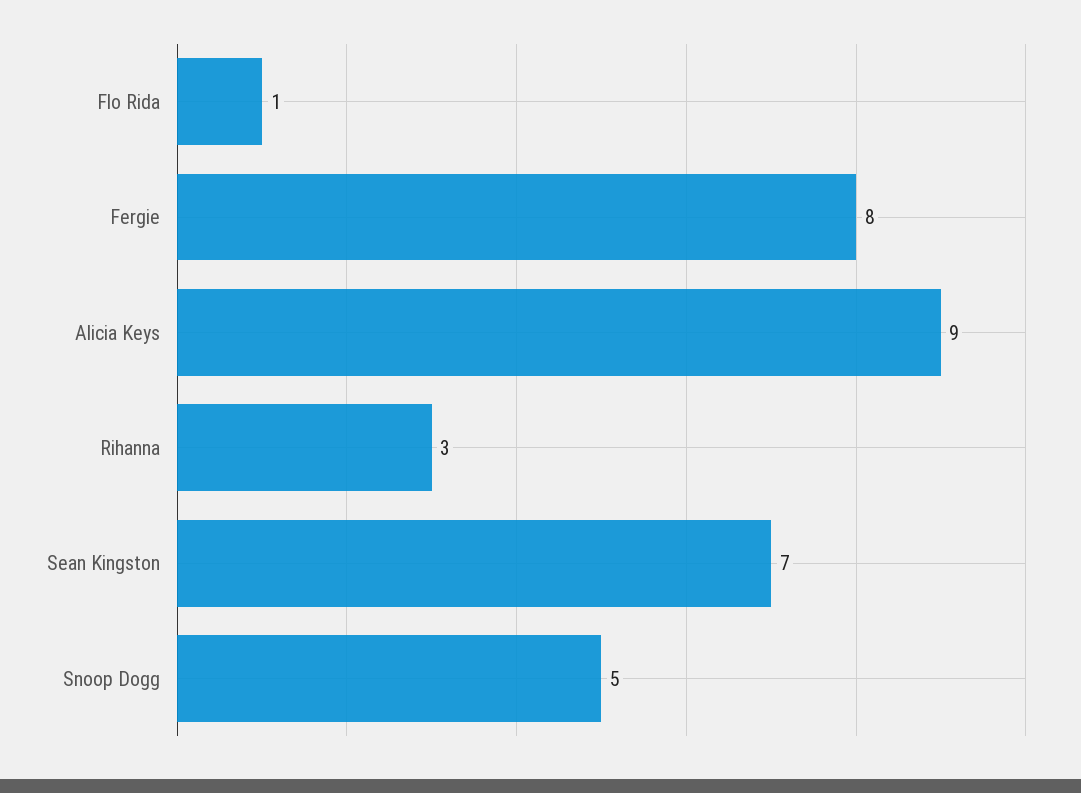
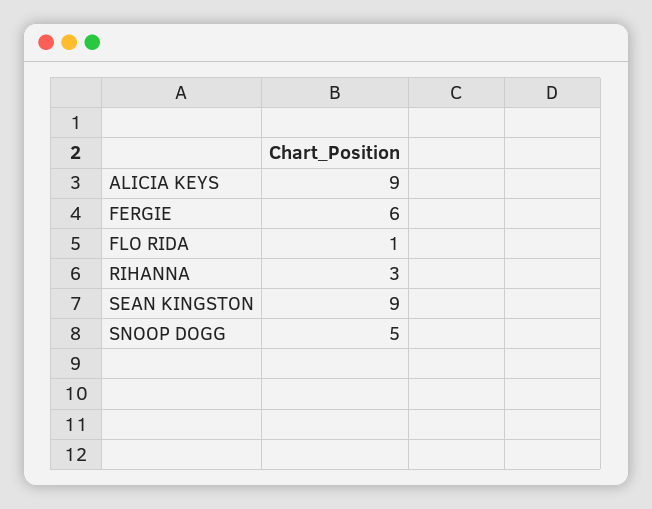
Fergie: 8 -> 6
Sean Kingston: 7 -> 9

